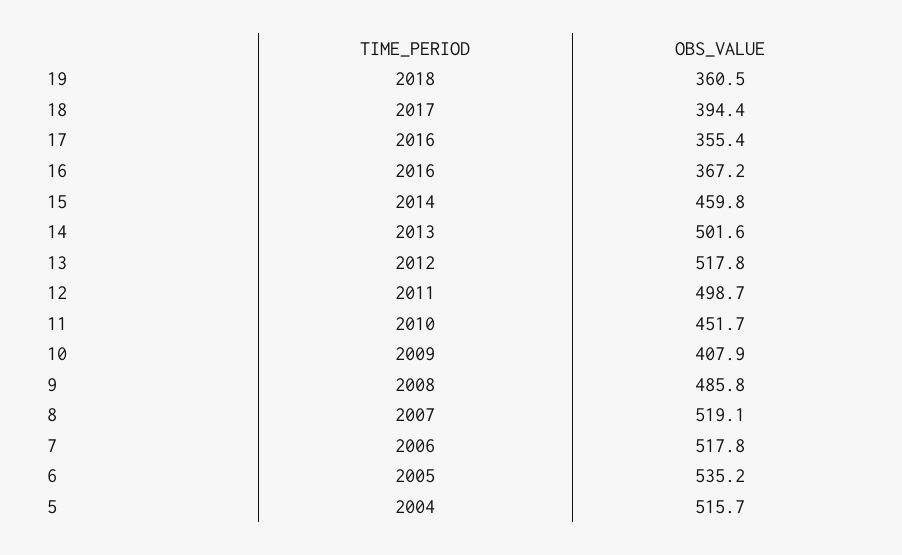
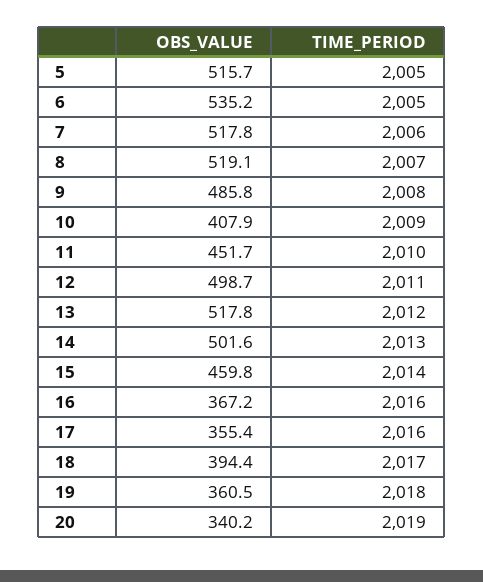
TIME_PERIOD, 5: 2004 -> 2005
OBS_VALUE, 20: none -> 340.2
TIME_PERIOD, 20: none -> 2019

